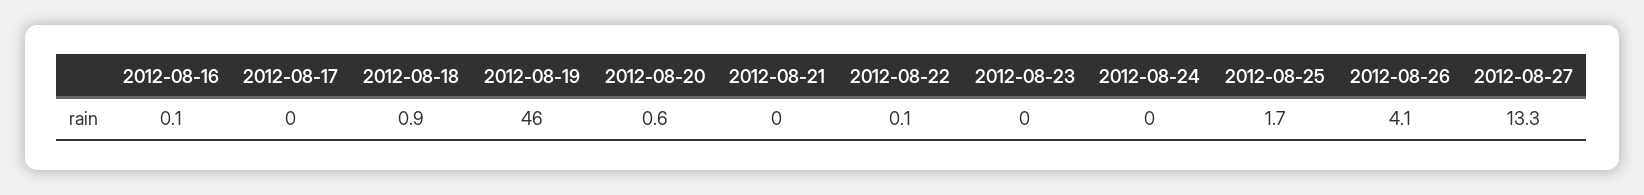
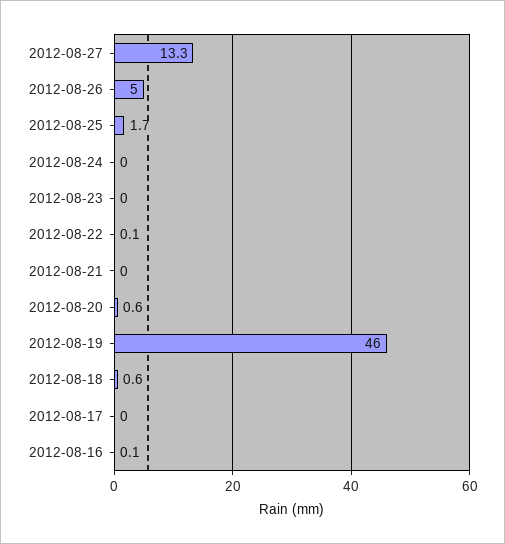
2012-08-18: 0.9 -> 0.6
2012-08-26: 4.1 -> 5

